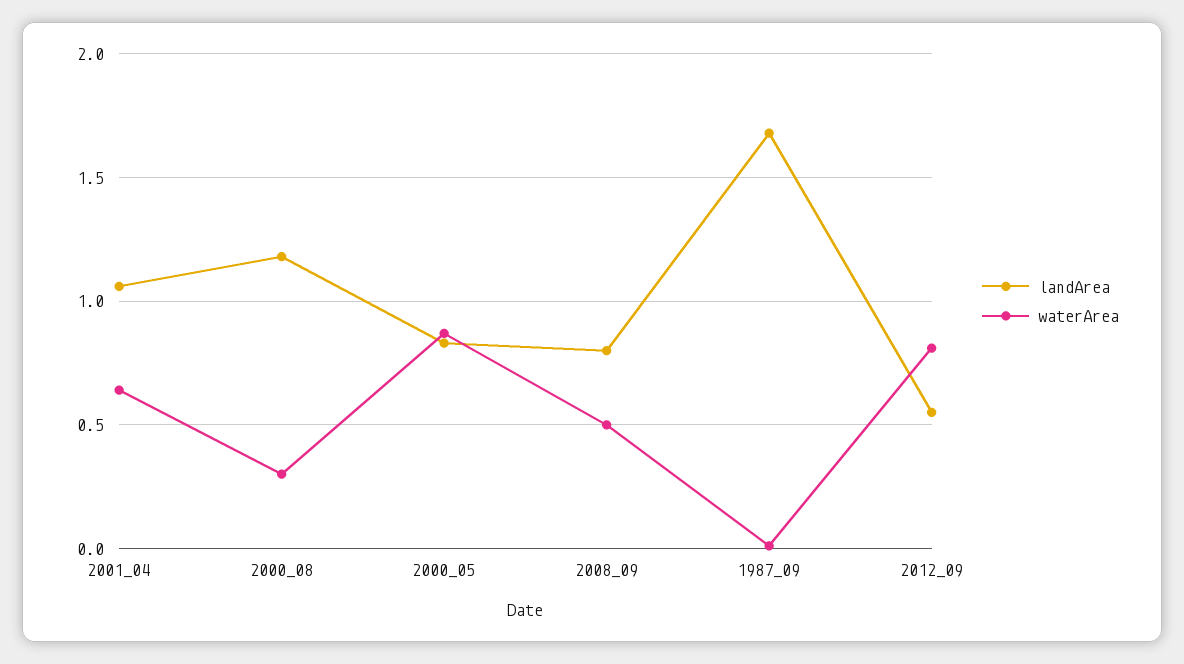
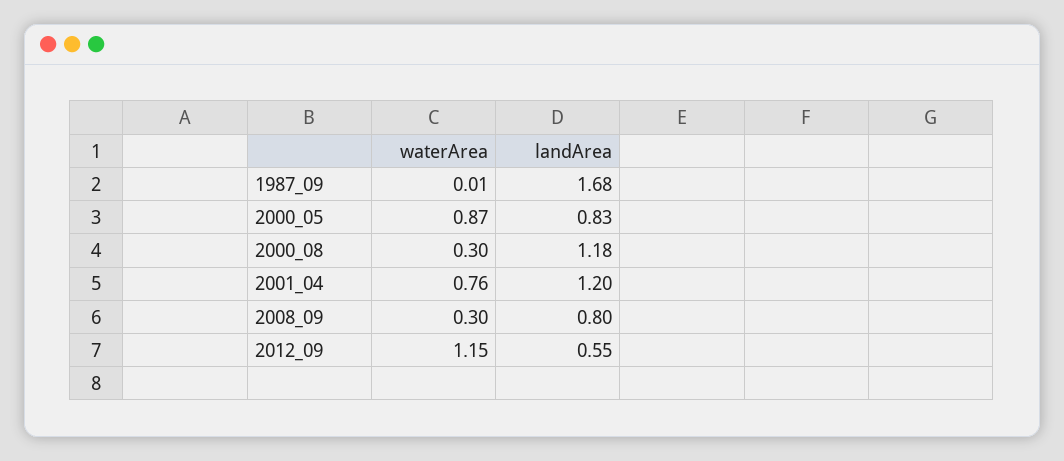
landArea, 2001_04: 1.05 -> 1.2
waterArea, 2001_04: 0.65 -> 0.76
waterArea, 2008_09: 0.5 -> 0.3
waterArea, 2012_09: 0.8 -> 1.15

